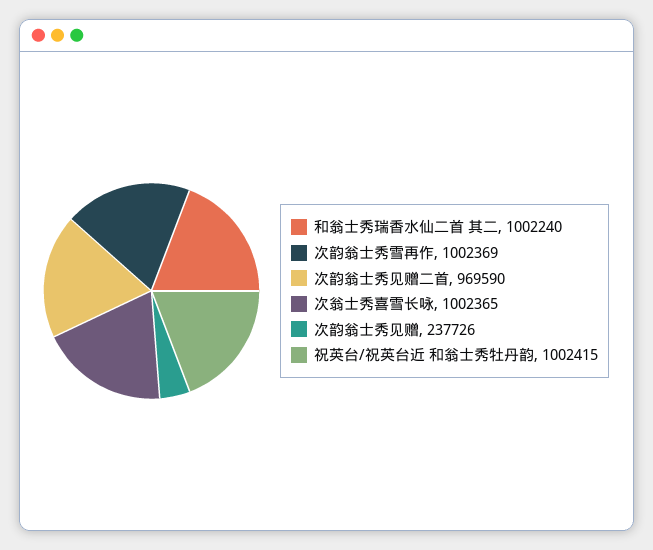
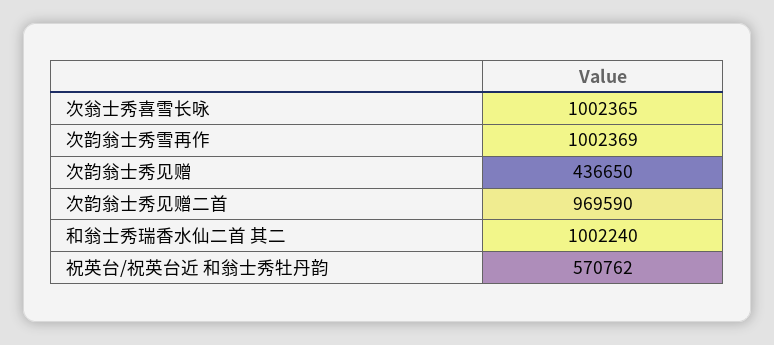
次韵翁士秀见赠: 237726 -> 436650
祝英台/祝英台近 和翁士秀牡丹韵: 1002415 -> 570762

